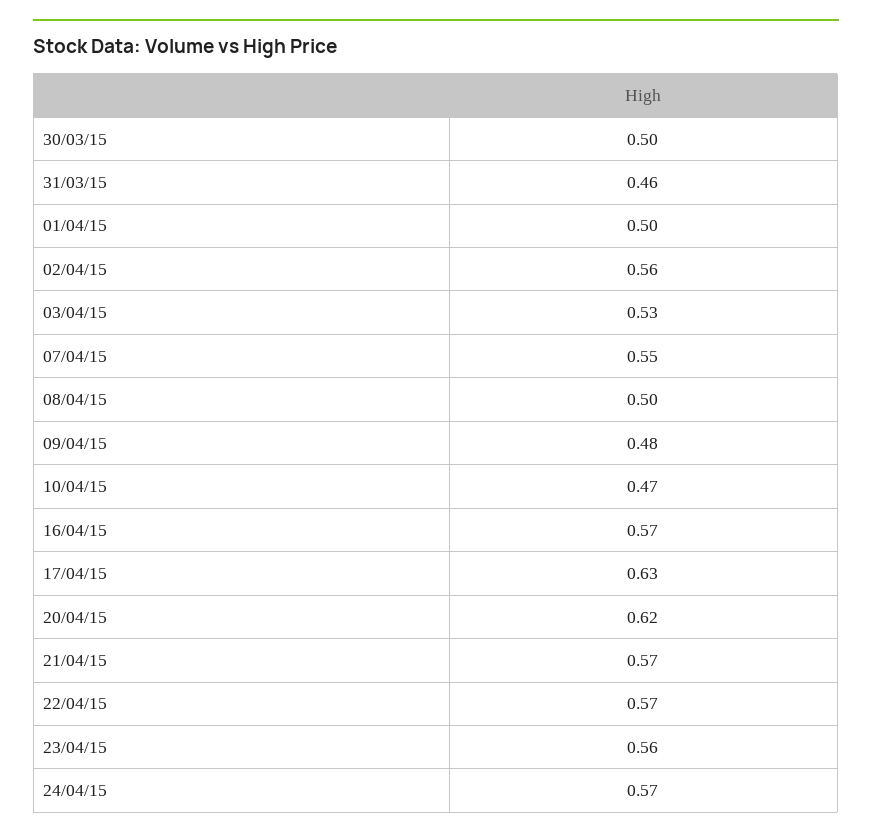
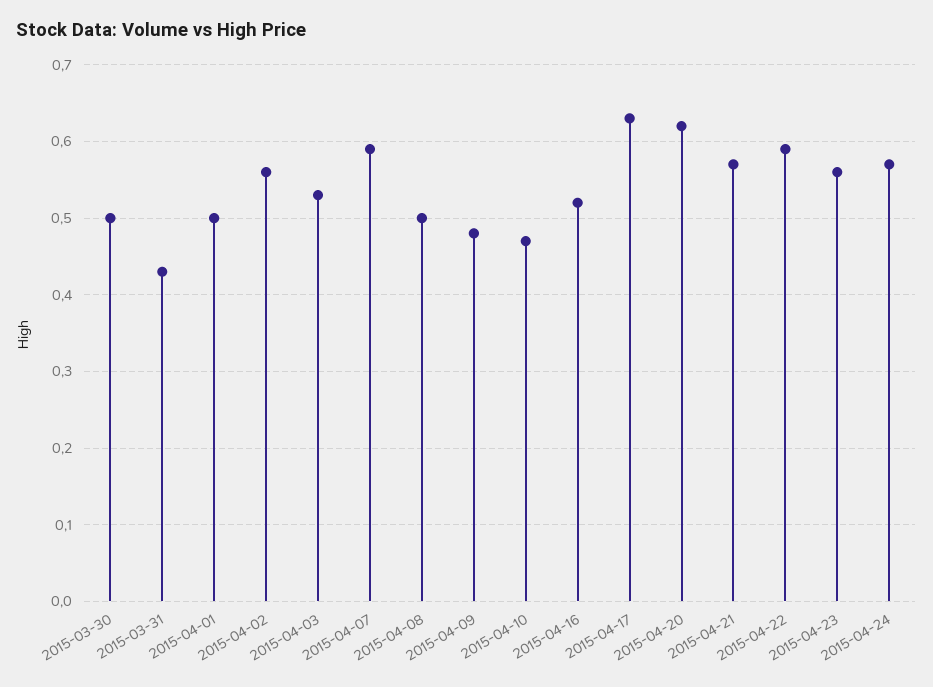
31/03/15: 0.46 -> 0.43
07/04/15: 0.55 -> 0.59
16/04/15: 0.57 -> 0.52
22/04/15: 0.57 -> 0.59

